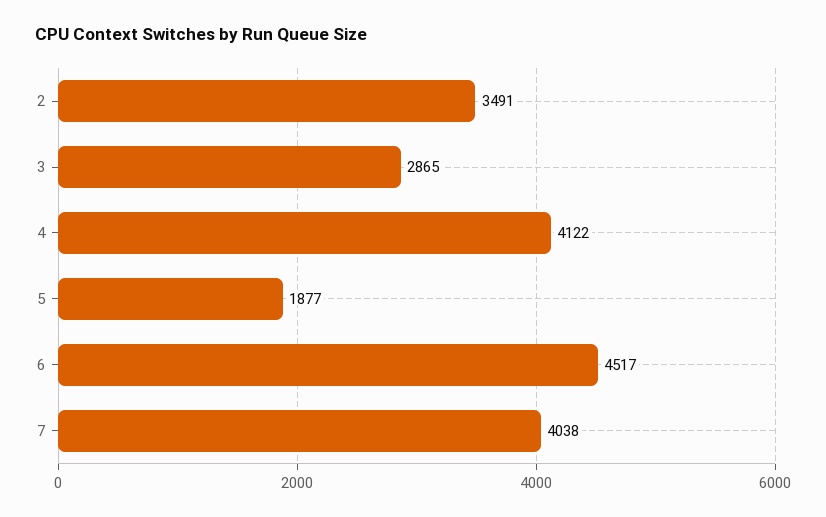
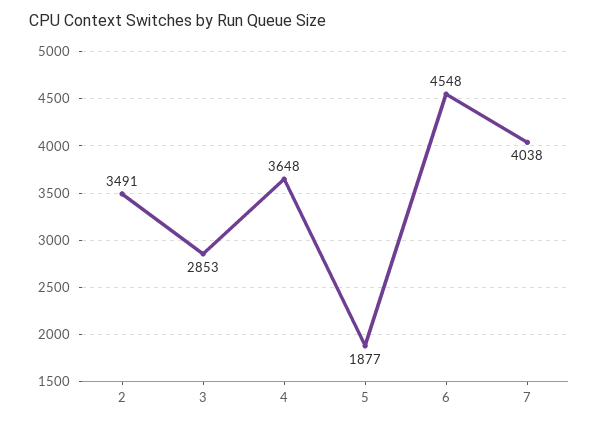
3: 2865 -> 2853
4: 4122 -> 3648
6: 4517 -> 4548

